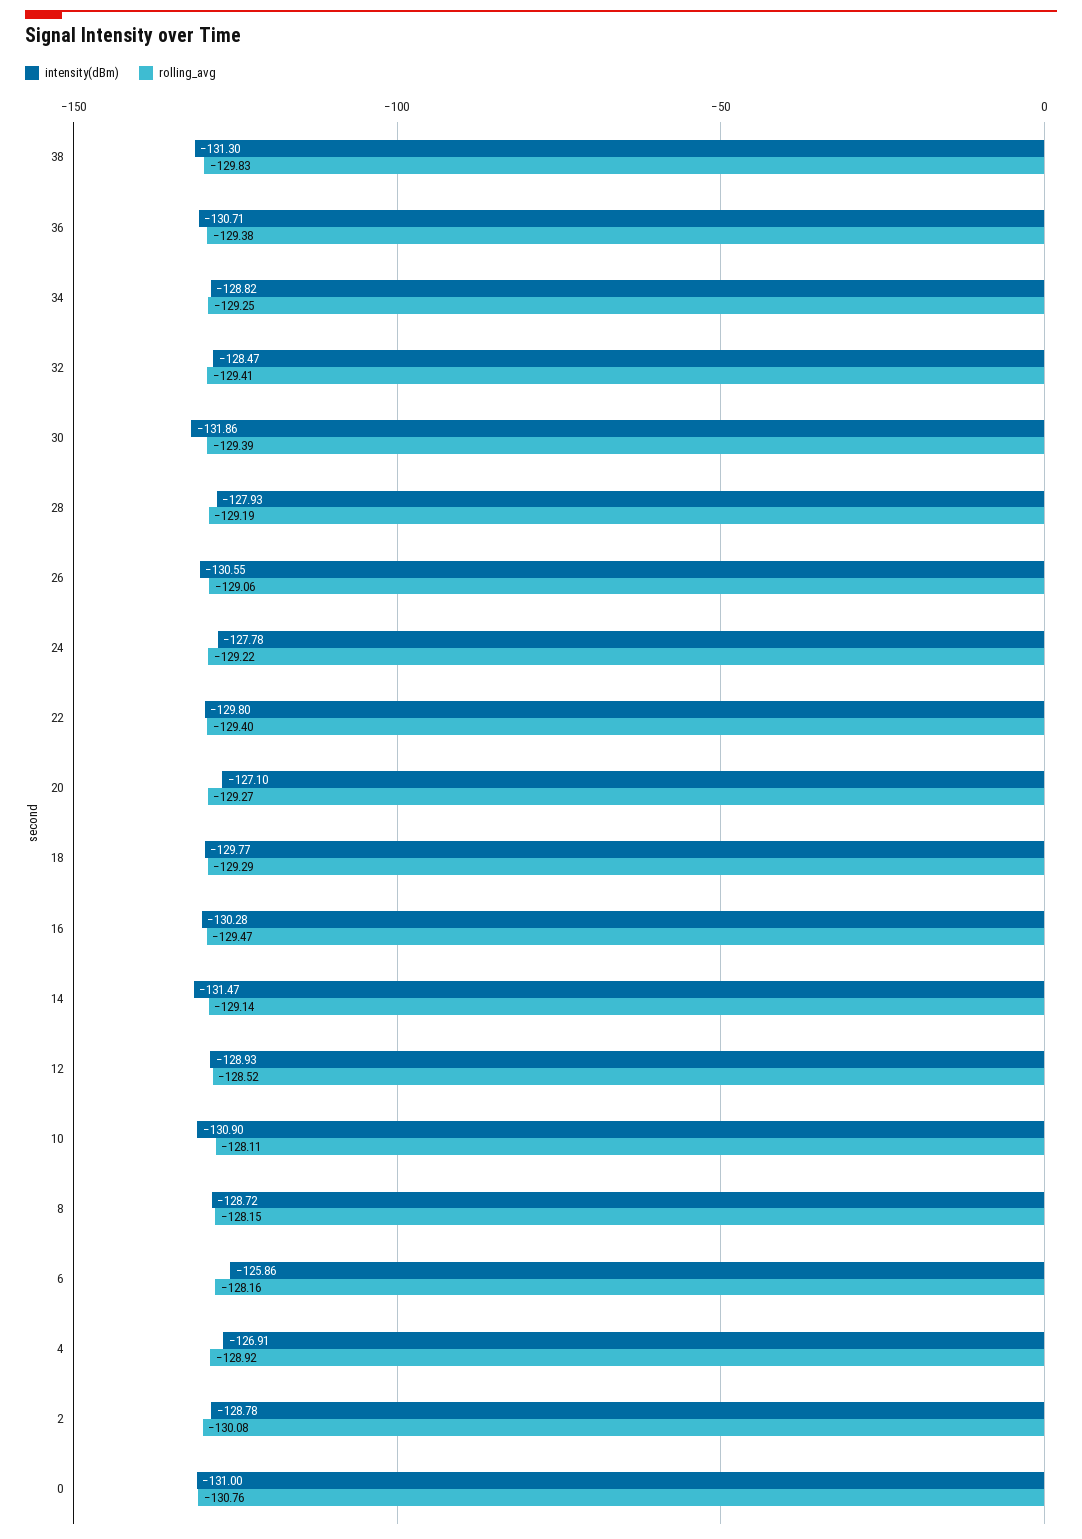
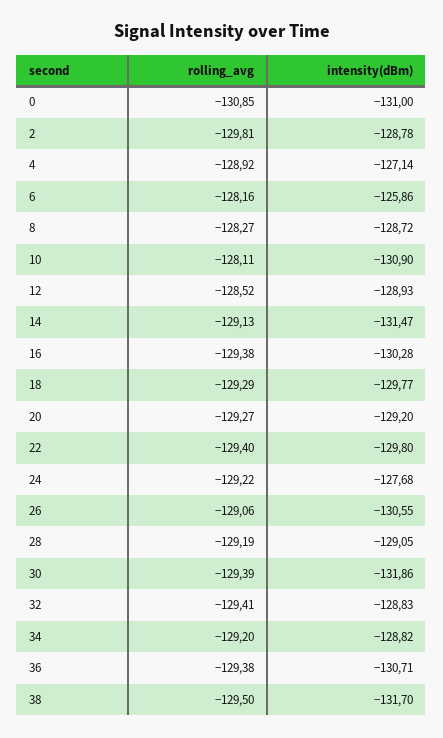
intensity(dBm), 38: -131.3 -> -131.7
rolling_avg, 38: -129.83 -> -129.5
rolling_avg, 34: -129.25 -> -129.2
intensity(dBm), 32: -128.47 -> -128.83
intensity(dBm), 28: -127.93 -> -129.05
intensity(dBm), 24: -127.78 -> -127.68
intensity(dBm), 20: -127.1 -> -129.2
rolling_avg, 16: -129.47 -> -129.38
rolling_avg, 14: -129.14 -> -129.13
rolling_avg, 8: -128.15 -> -128.27
intensity(dBm), 4: -126.91 -> -127.14
rolling_avg, 2: -130.08 -> -129.81
rolling_avg, 0: -130.76 -> -130.85

